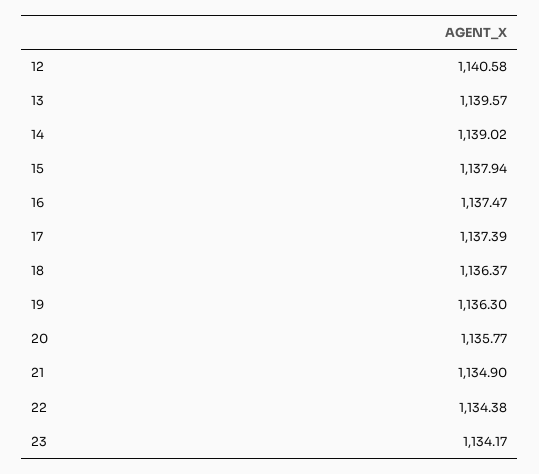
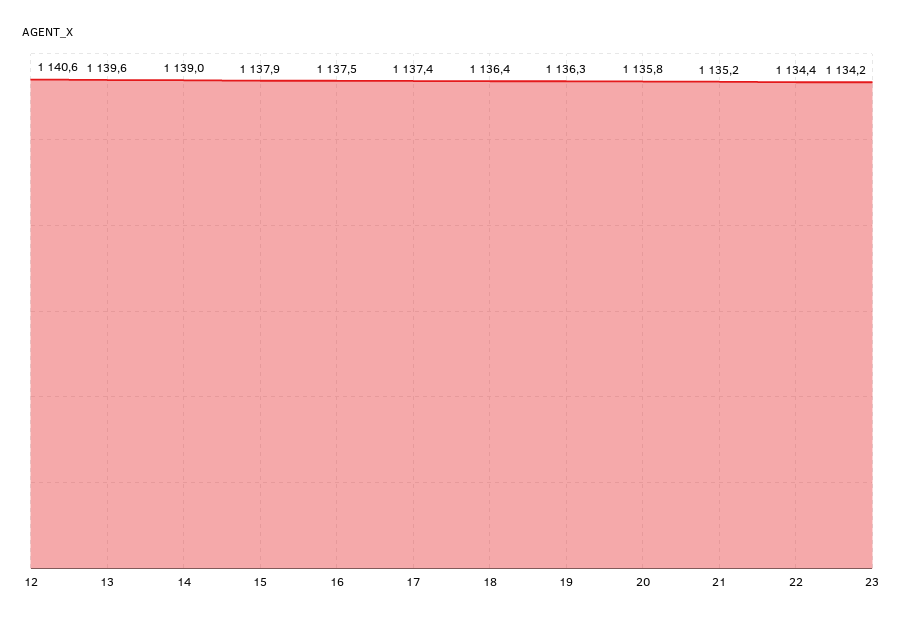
21: 1134.9 -> 1135.2

